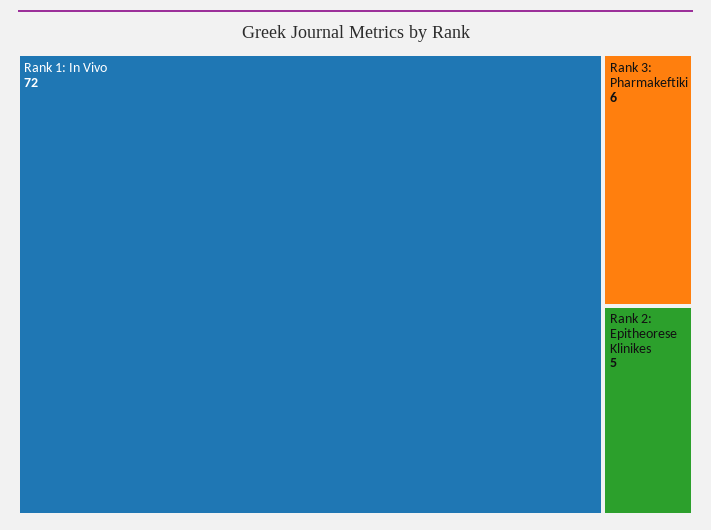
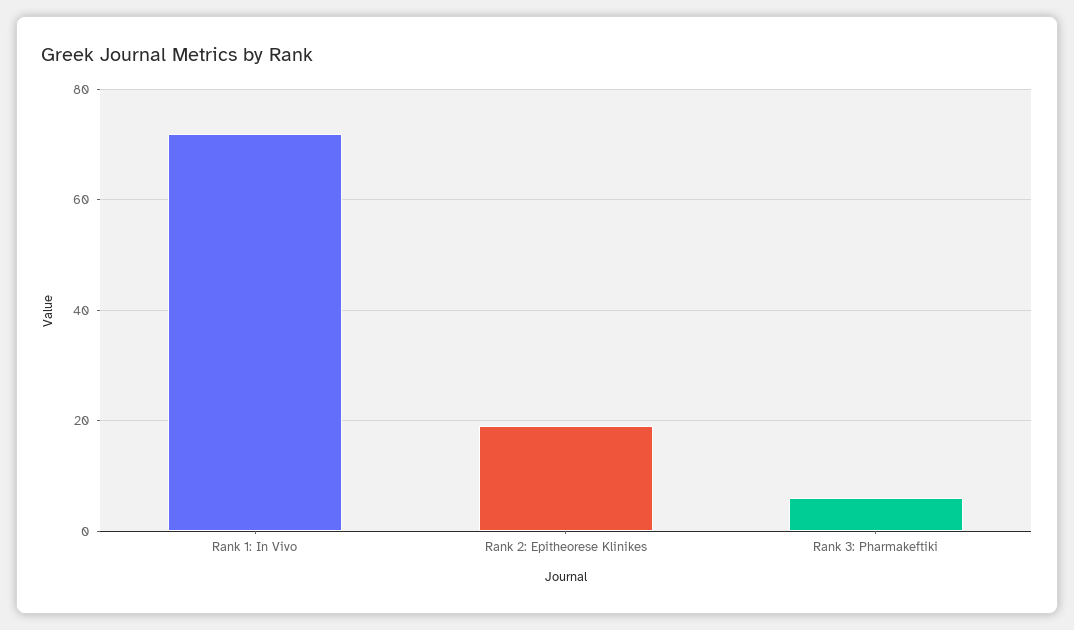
Rank 2: Epitheorese Klinikes: 5 -> 20

